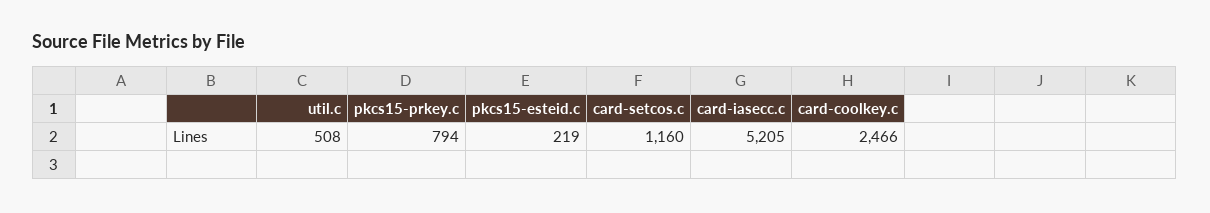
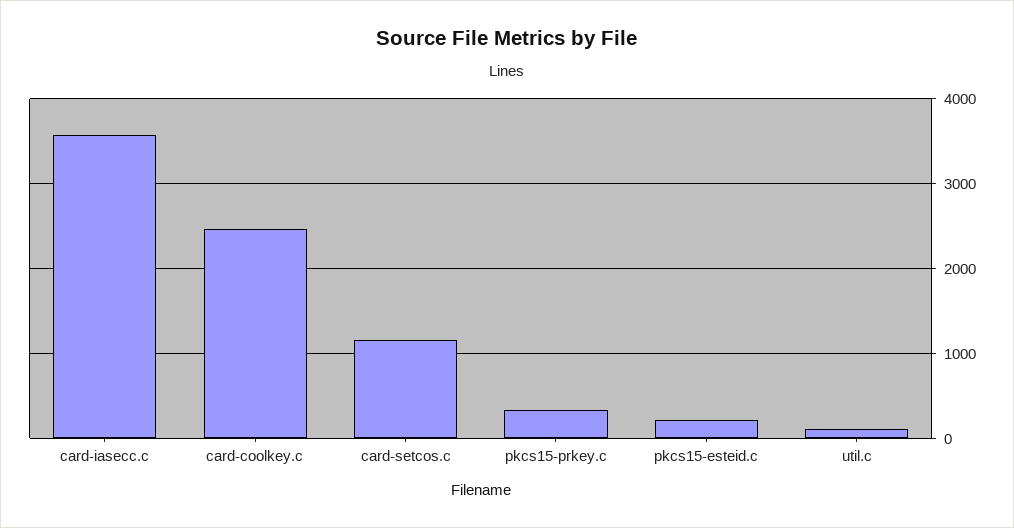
util.c: 508 -> 100
pkcs15-prkey.c: 794 -> 300
card-iasecc.c: 5205 -> 3600

